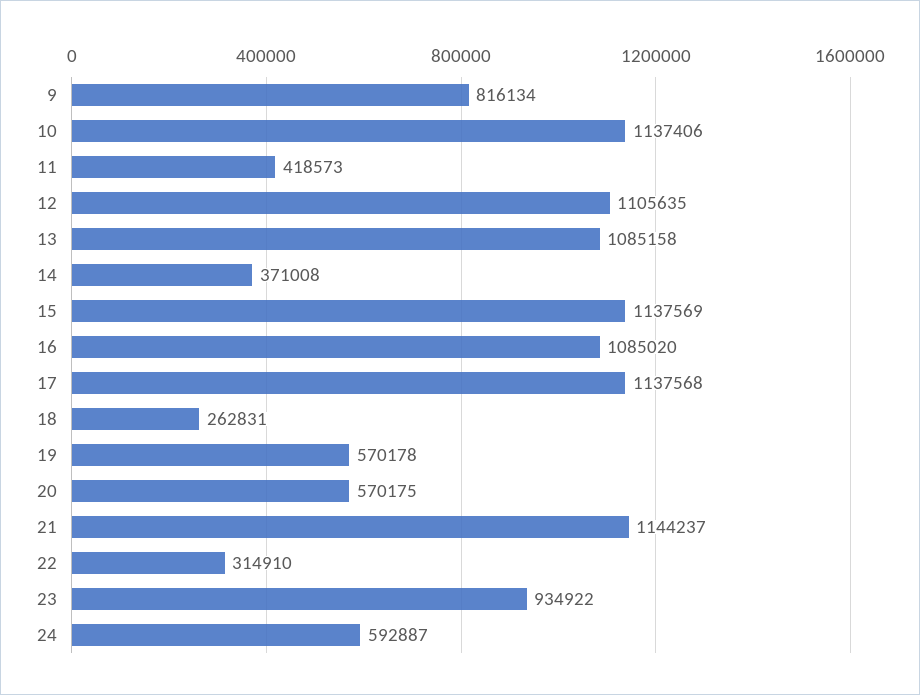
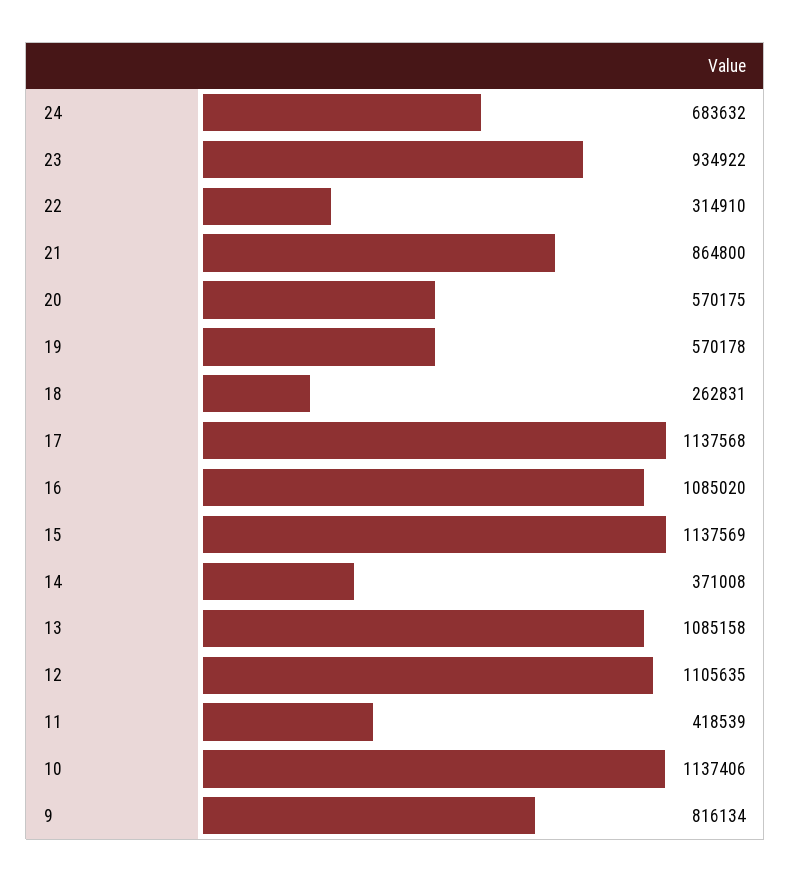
11: 418573 -> 418539
21: 1144237 -> 864800
24: 592887 -> 683632

